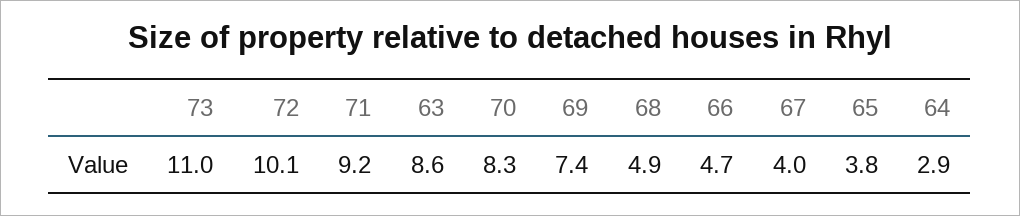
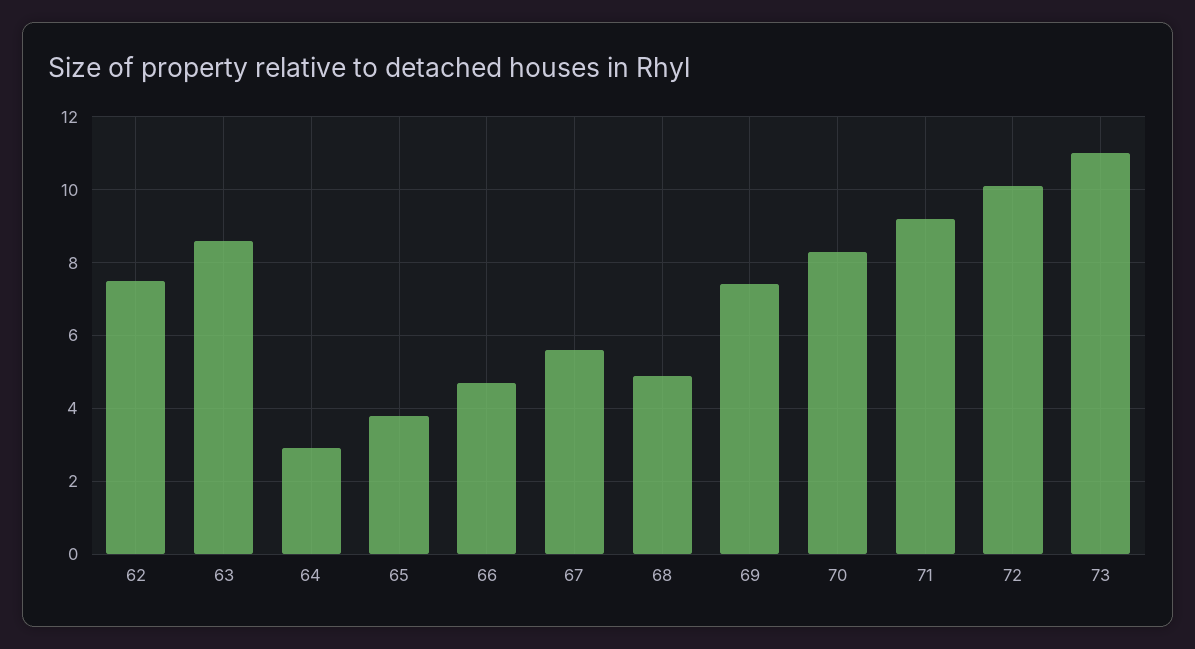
67: 4 -> 5.5
62: none -> 7.5

